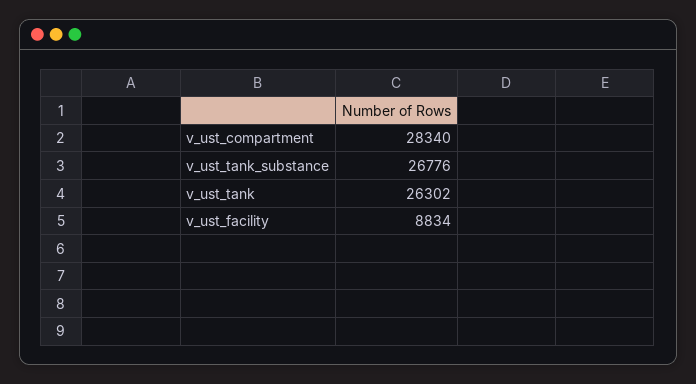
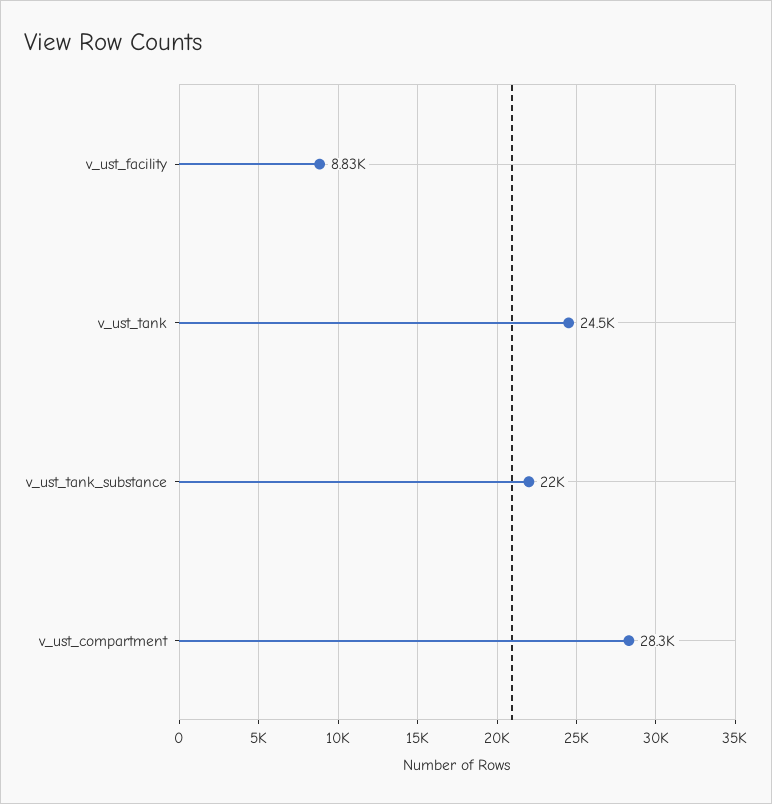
v_ust_tank_substance: 26776 -> 22000
v_ust_tank: 26302 -> 24500

